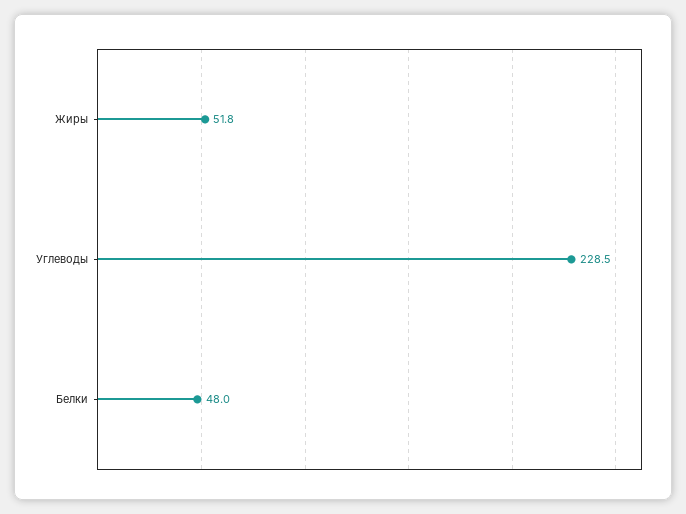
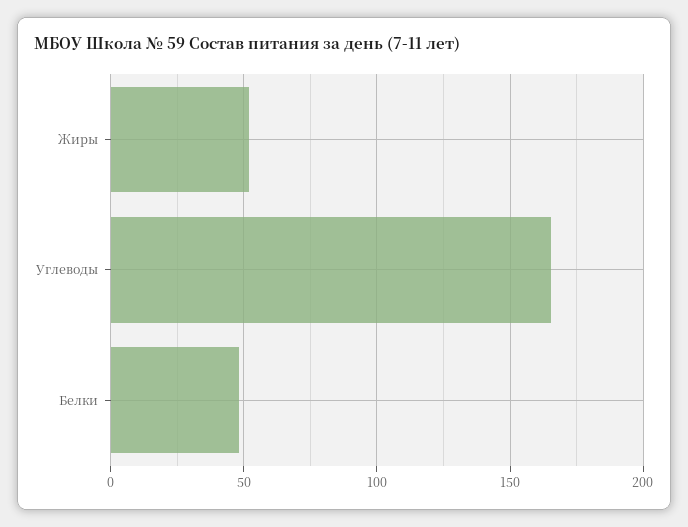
Углеводы: 228.5 -> 165

